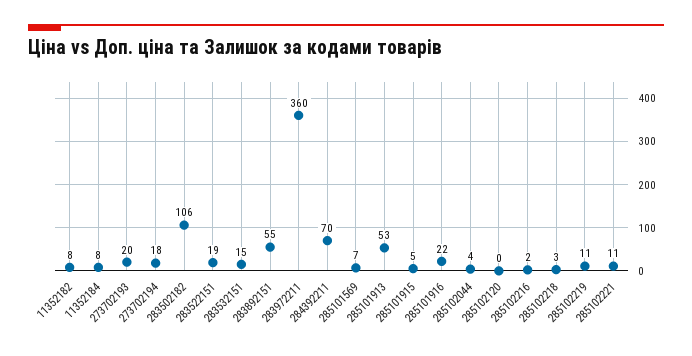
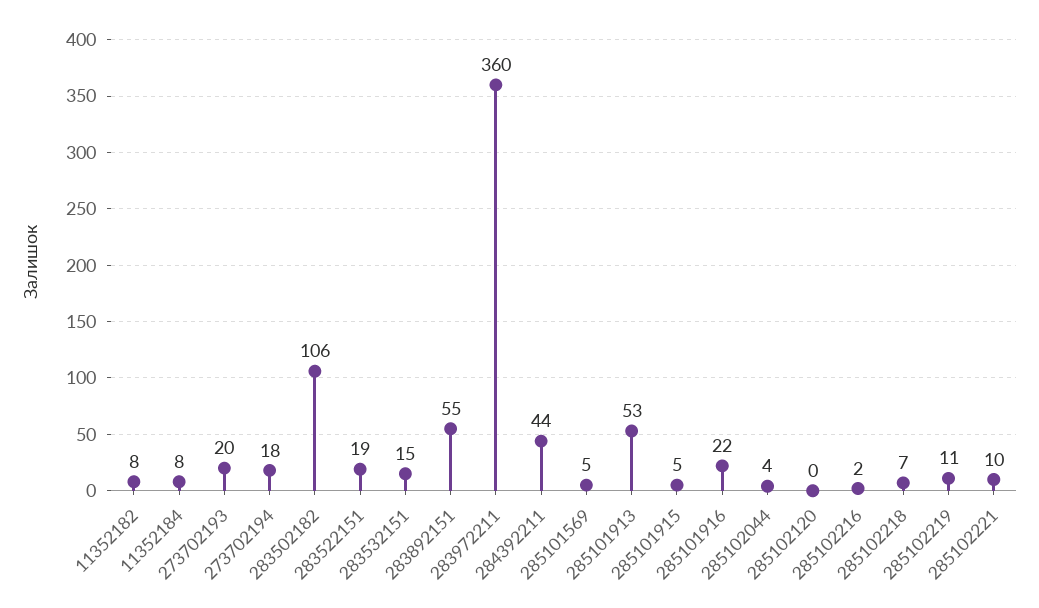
284392211: 70 -> 44
285101569: 7 -> 5
285102218: 3 -> 7
285102221: 11 -> 10

